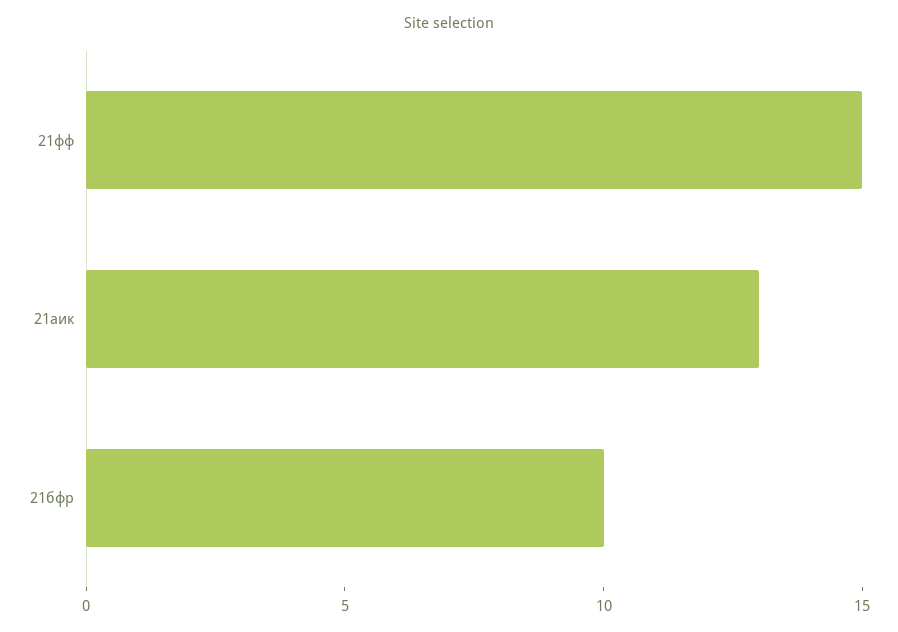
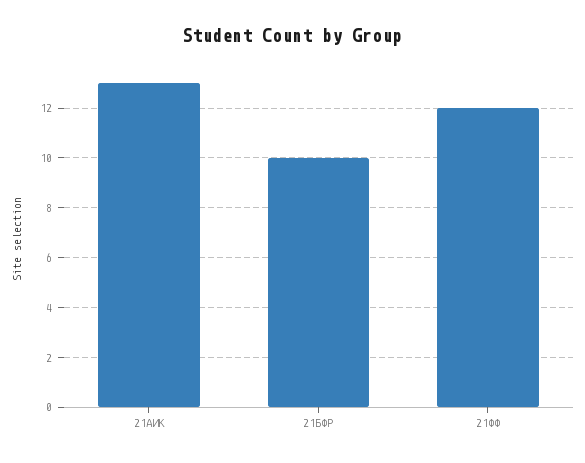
21фф: 15 -> 12

